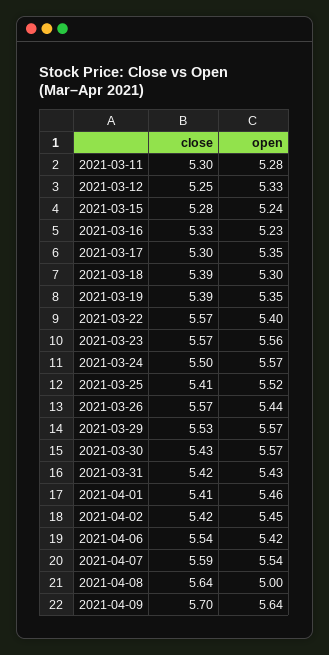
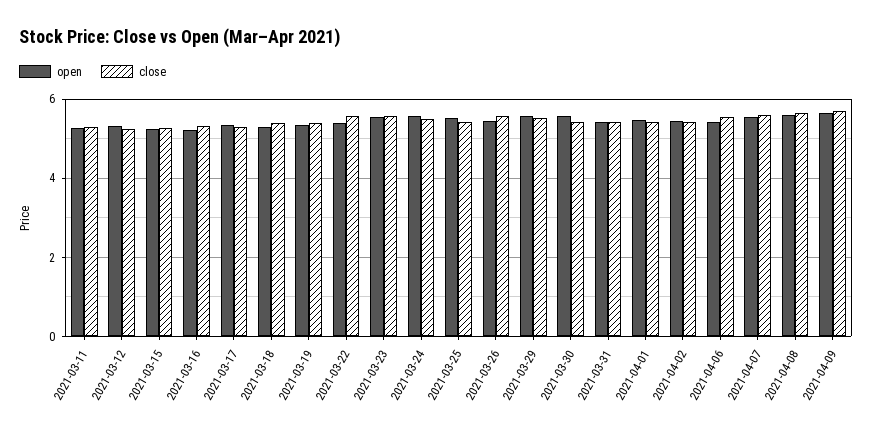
open, 2021-04-08: 5 -> 5.6

